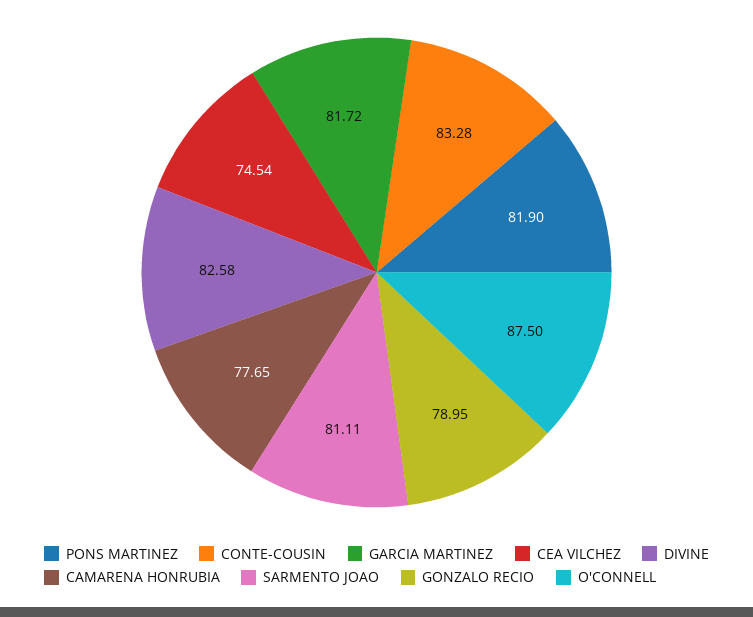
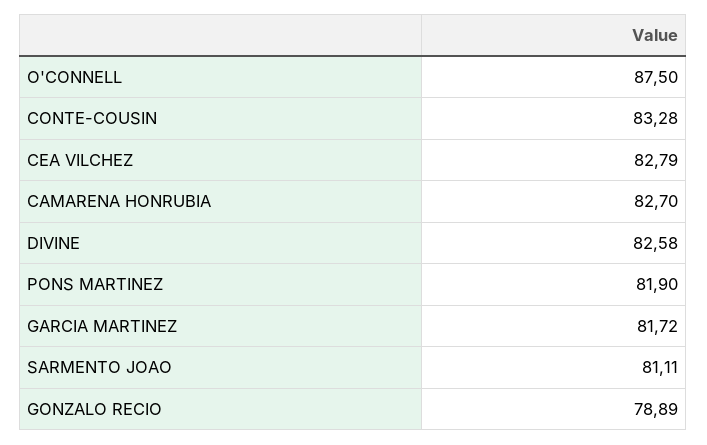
CEA VILCHEZ: 74.54 -> 82.79
CAMARENA HONRUBIA: 77.65 -> 82.7
GONZALO RECIO: 78.95 -> 78.89

